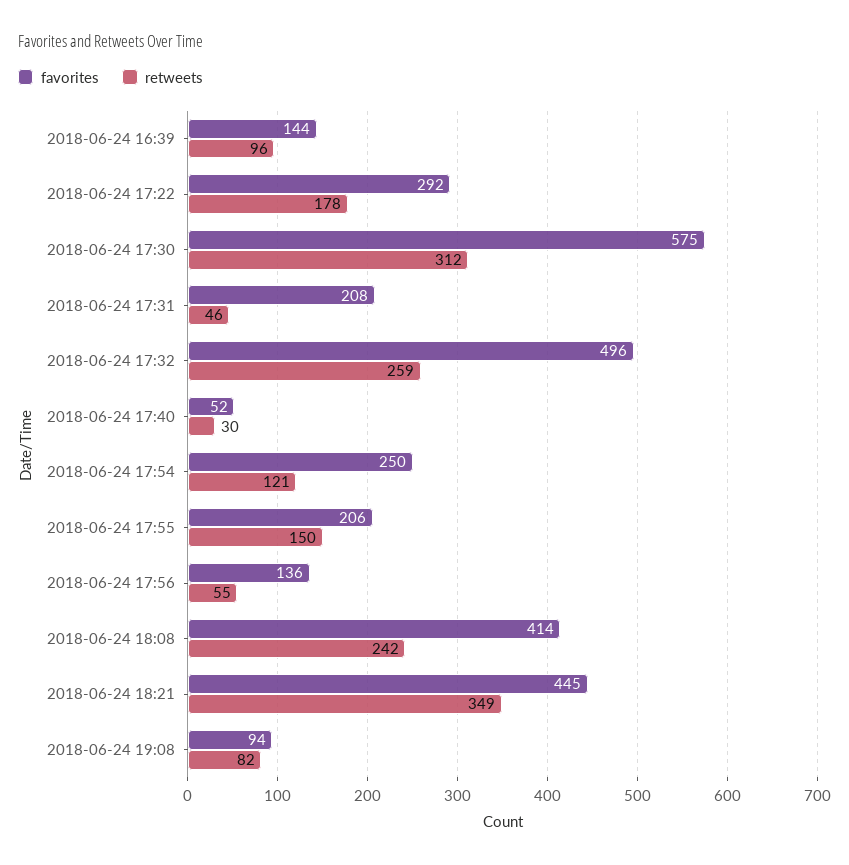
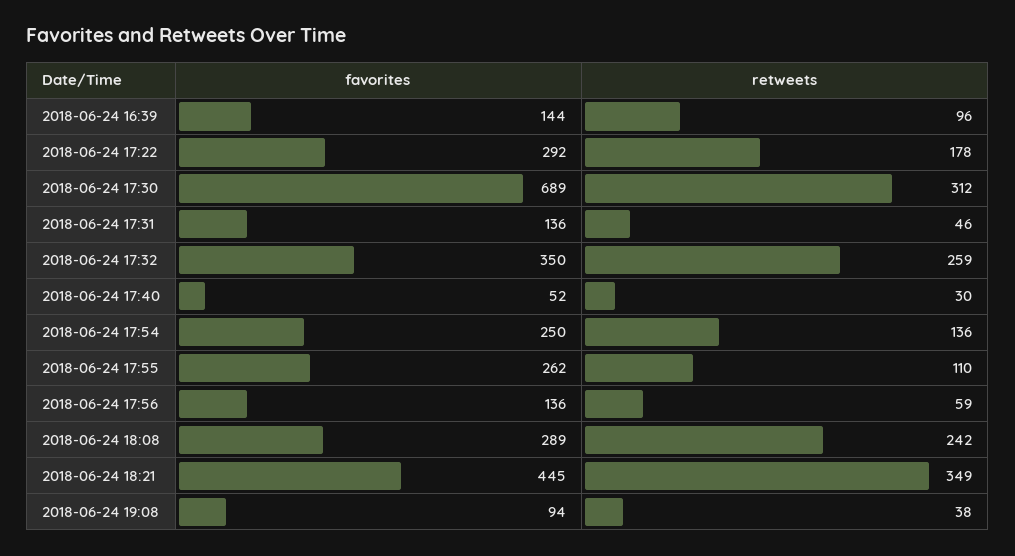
favorites, 2018-06-24 17:30: 575 -> 689
favorites, 2018-06-24 17:31: 208 -> 136
favorites, 2018-06-24 17:32: 496 -> 350
retweets, 2018-06-24 17:54: 121 -> 136
favorites, 2018-06-24 17:55: 206 -> 262
retweets, 2018-06-24 17:55: 150 -> 110
retweets, 2018-06-24 17:56: 55 -> 59
favorites, 2018-06-24 18:08: 414 -> 289
retweets, 2018-06-24 19:08: 82 -> 38

